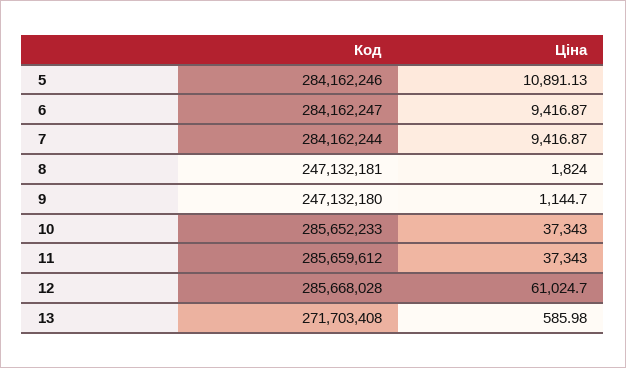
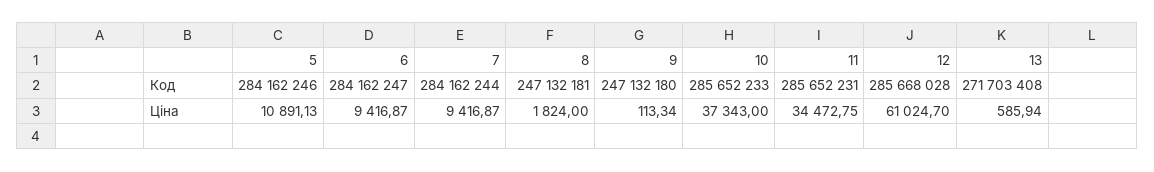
Ціна, 9: 1144.7 -> 113.34
Код, 11: 285659612 -> 285652231
Ціна, 11: 37343 -> 34472.75
Ціна, 13: 585.98 -> 585.94

